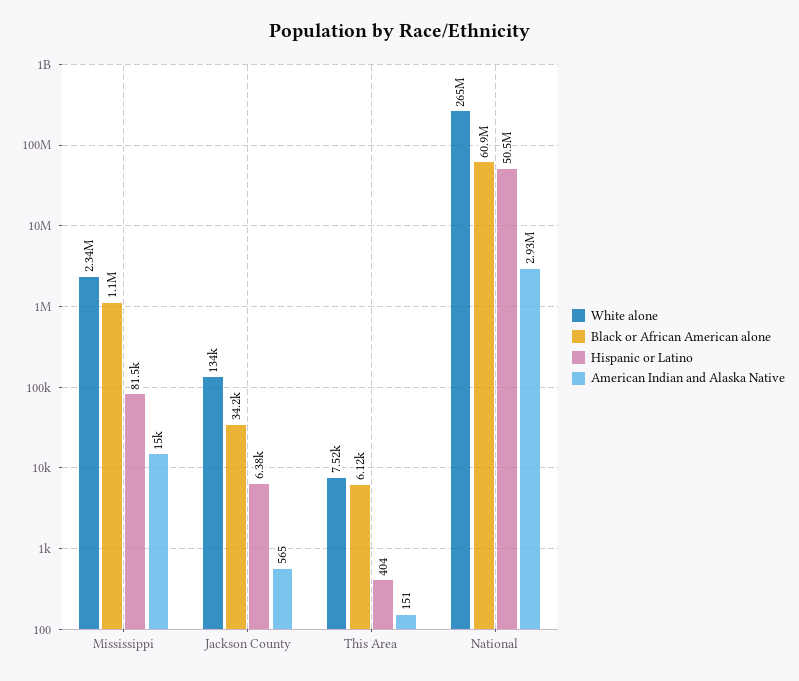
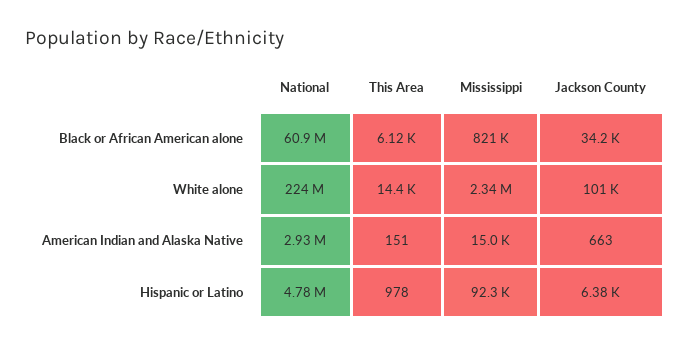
Black or African American alone, Mississippi: 1100000 -> 821000
Hispanic or Latino, Mississippi: 81500 -> 92300
White alone, Jackson County: 134000 -> 101000
American Indian and Alaska Native, Jackson County: 565 -> 663
White alone, This Area: 7520 -> 14400
Hispanic or Latino, This Area: 404 -> 978
White alone, National: 265000000 -> 224000000
Hispanic or Latino, National: 50500000 -> 4780000

